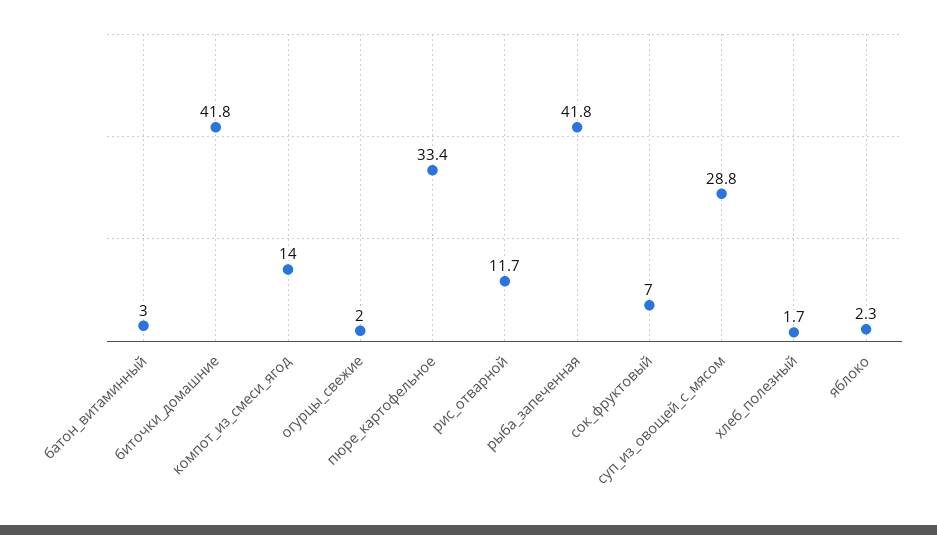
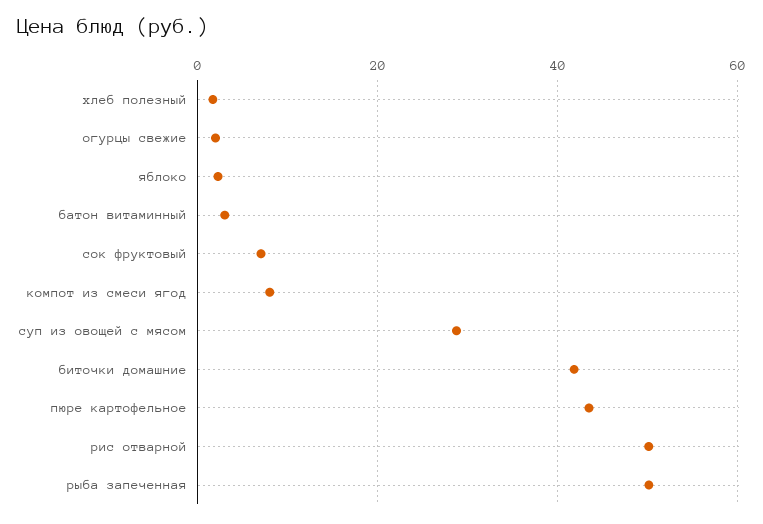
компот_из_смеси_ягод: 14 -> 8
пюре_картофельное: 33.4 -> 44
рис_отварной: 11.7 -> 50
рыба_запеченная: 41.8 -> 50

